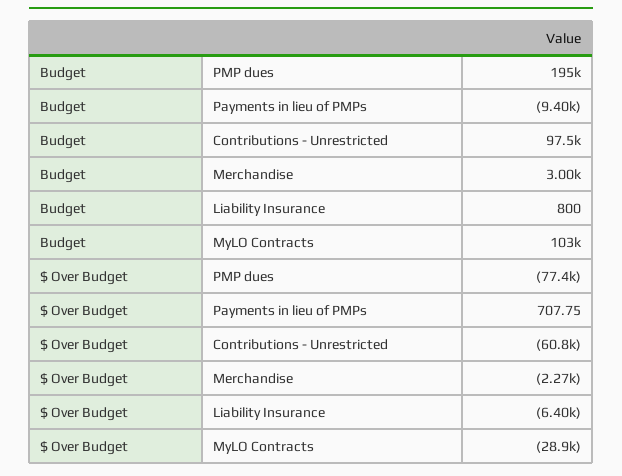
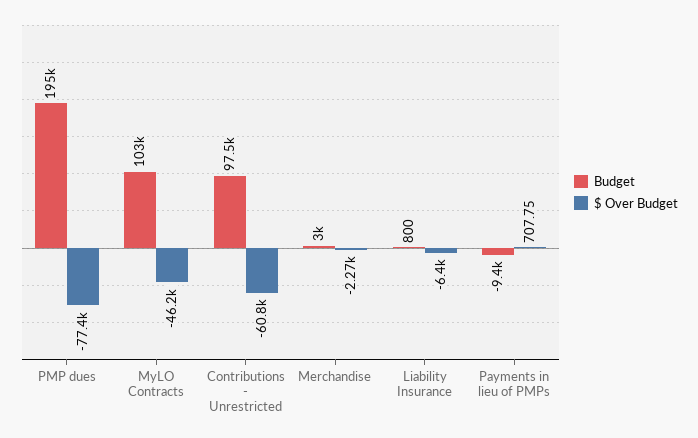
$ Over Budget, MyLO Contracts: -28900 -> -46200

